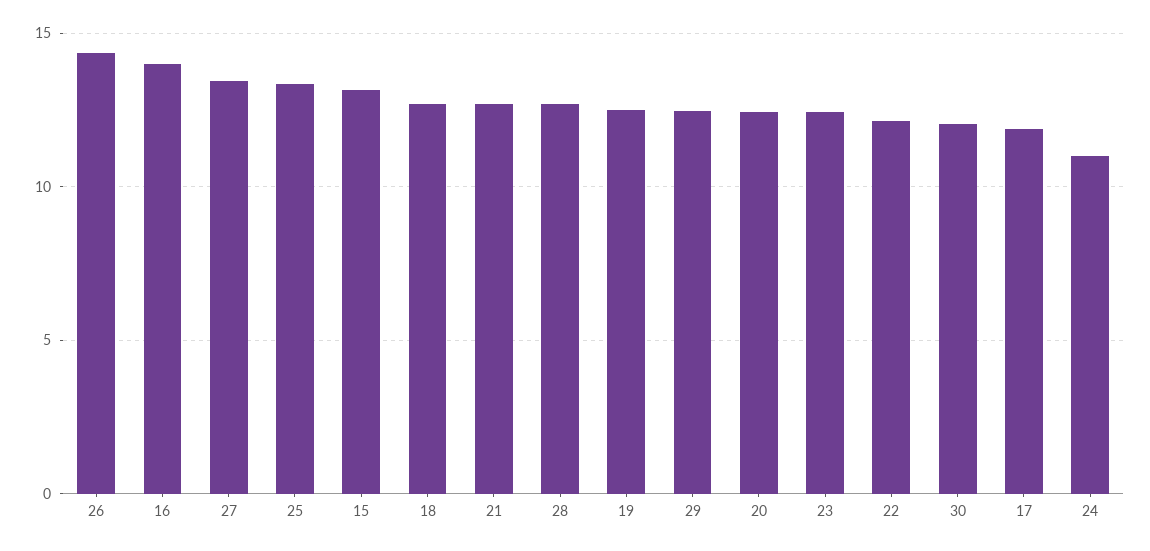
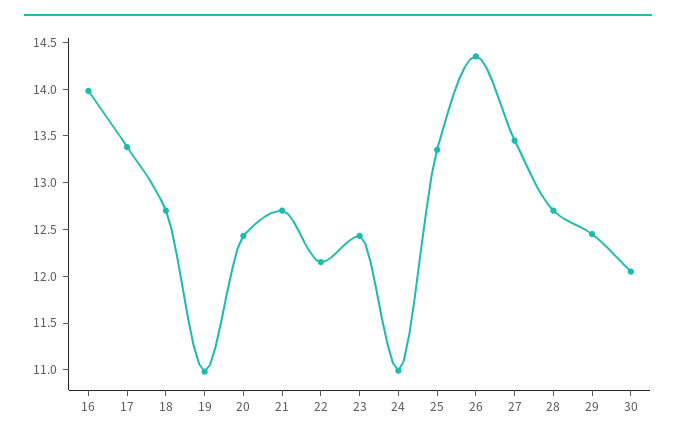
15: 13 -> none
19: 12.5 -> 11
17: 12 -> 13.4

